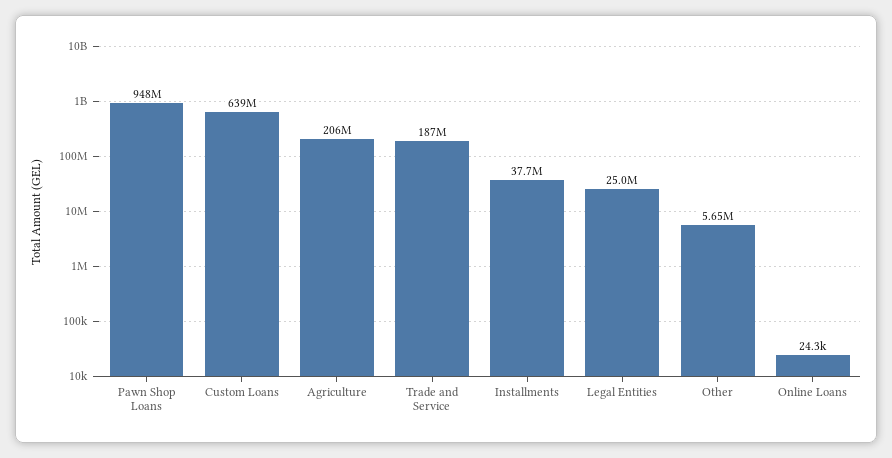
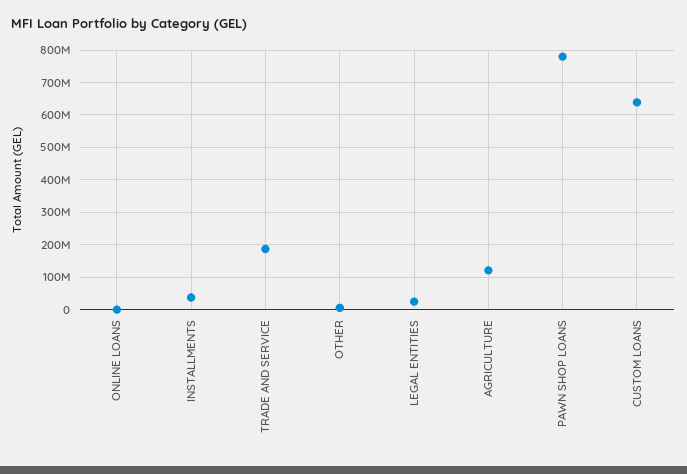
Pawn Shop Loans: 948000000 -> 780000000
Agriculture: 206000000 -> 120000000

